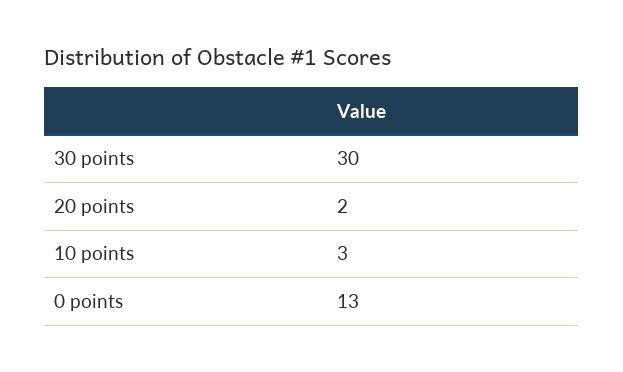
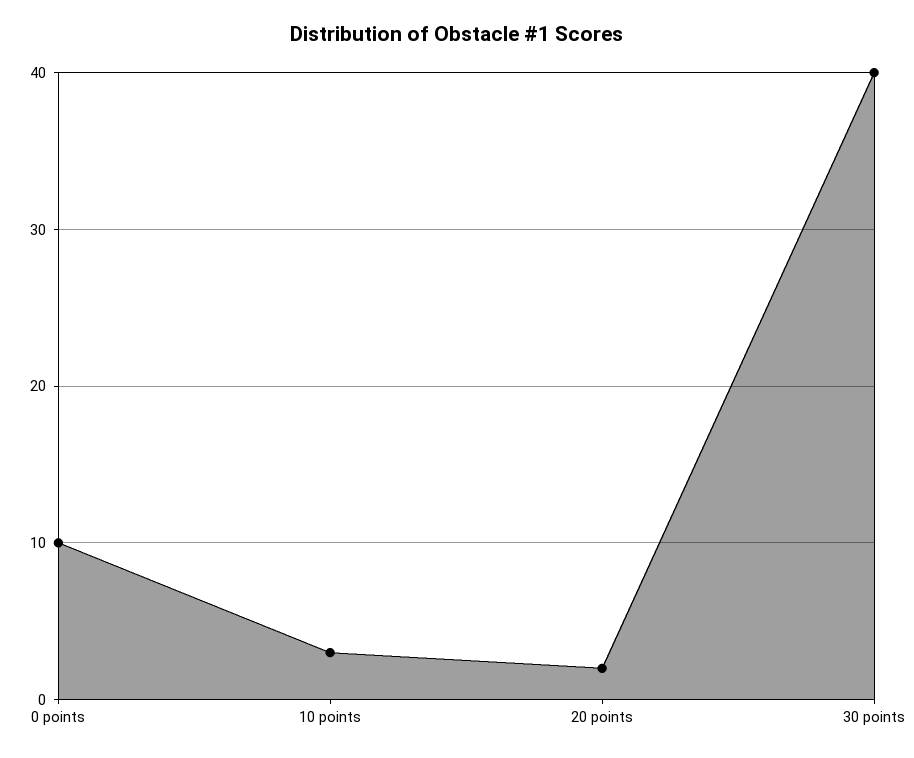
30 points: 30 -> 40
0 points: 13 -> 10

